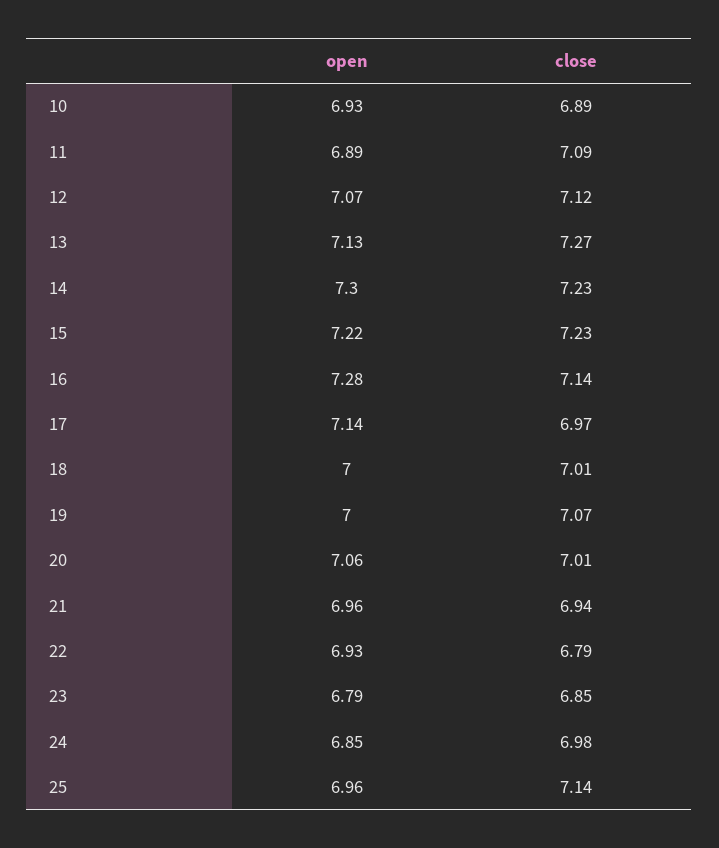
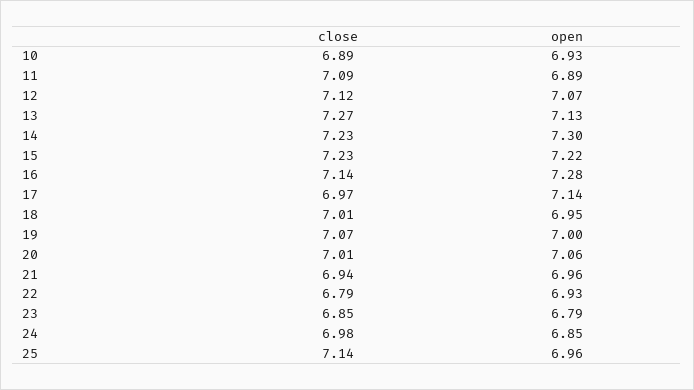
open, 18: 7 -> 6.95

